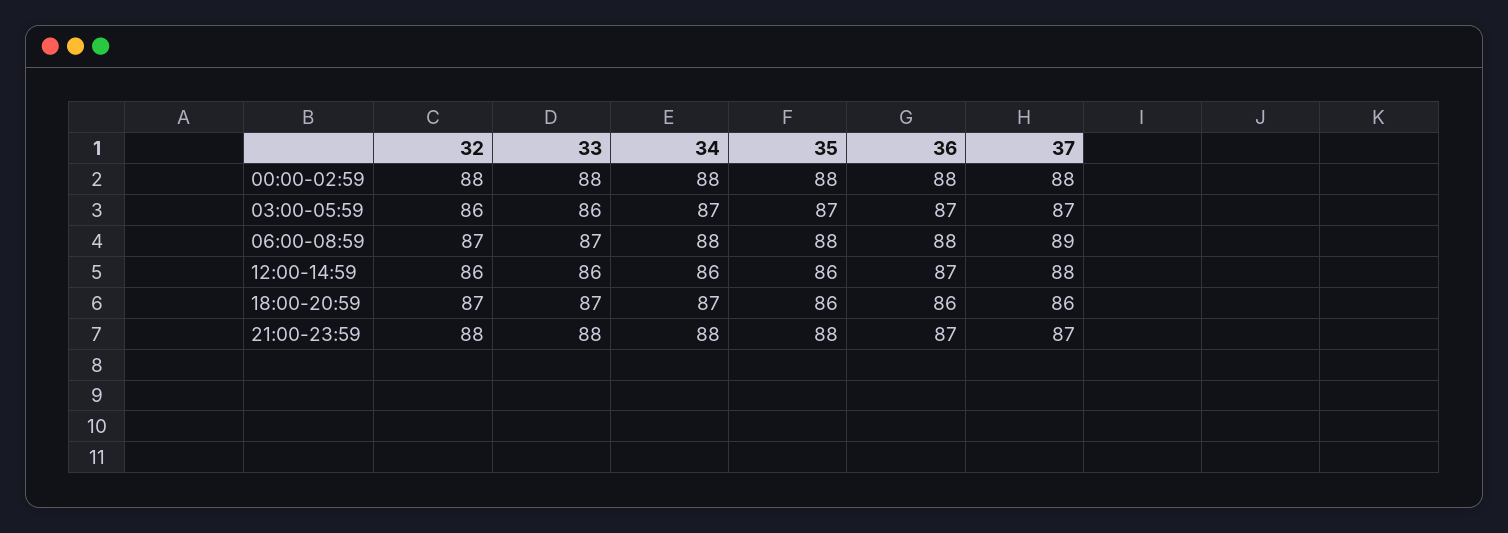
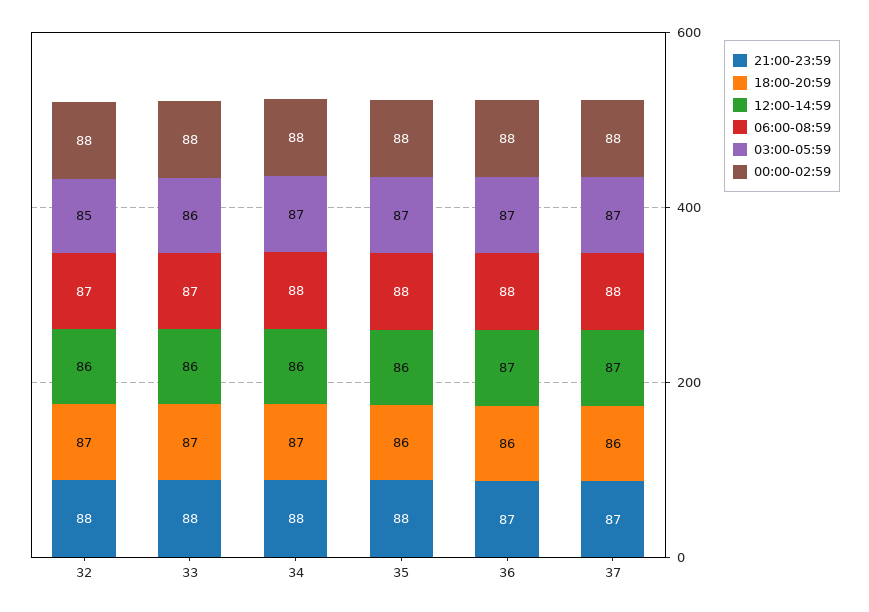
03:00-05:59, 32: 86 -> 85
06:00-08:59, 37: 89 -> 88
12:00-14:59, 37: 88 -> 87

